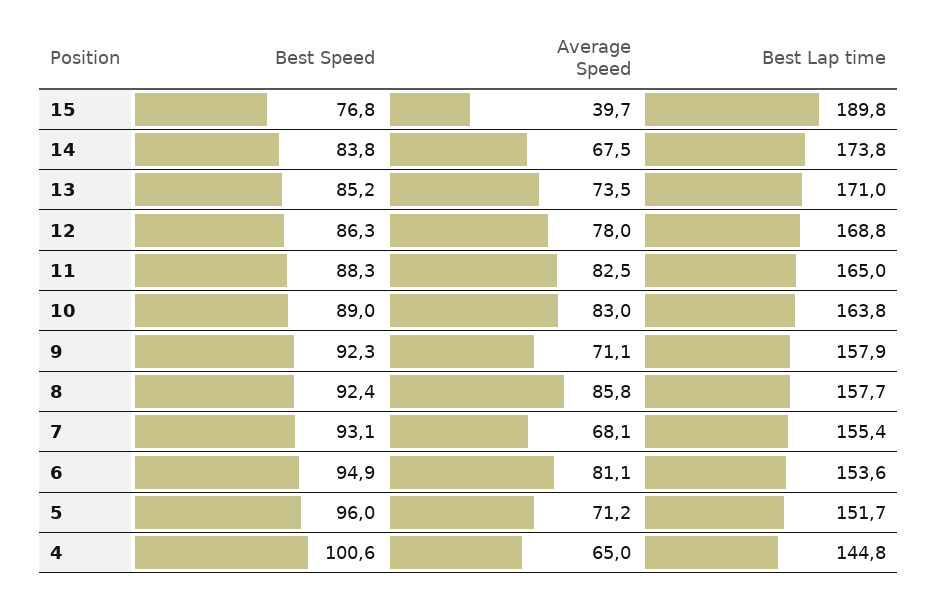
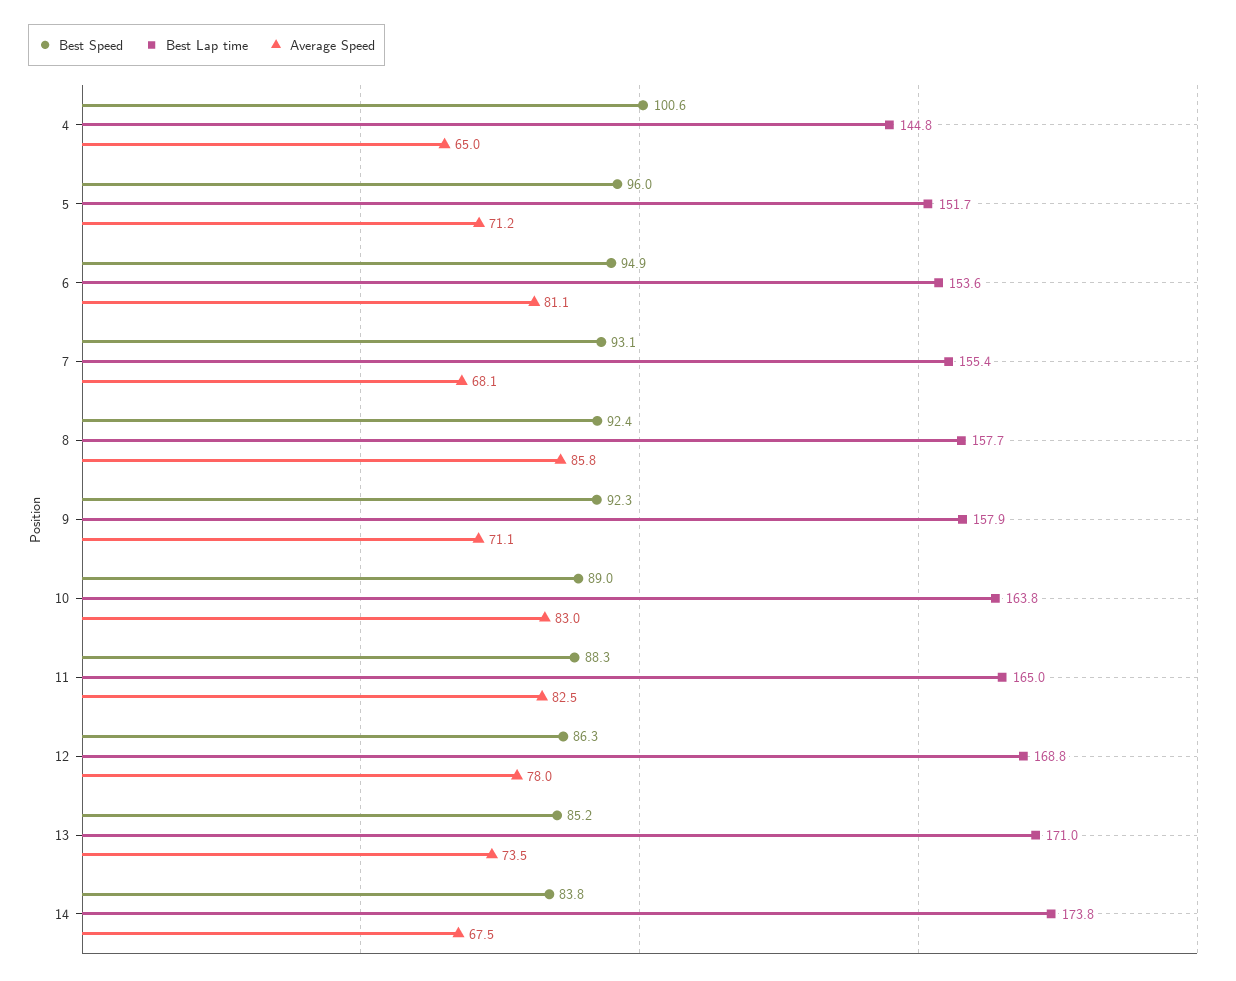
Best Speed, 15: 76.8 -> none
Average Speed, 15: 39.7 -> none
Best Lap time, 15: 189.8 -> none

